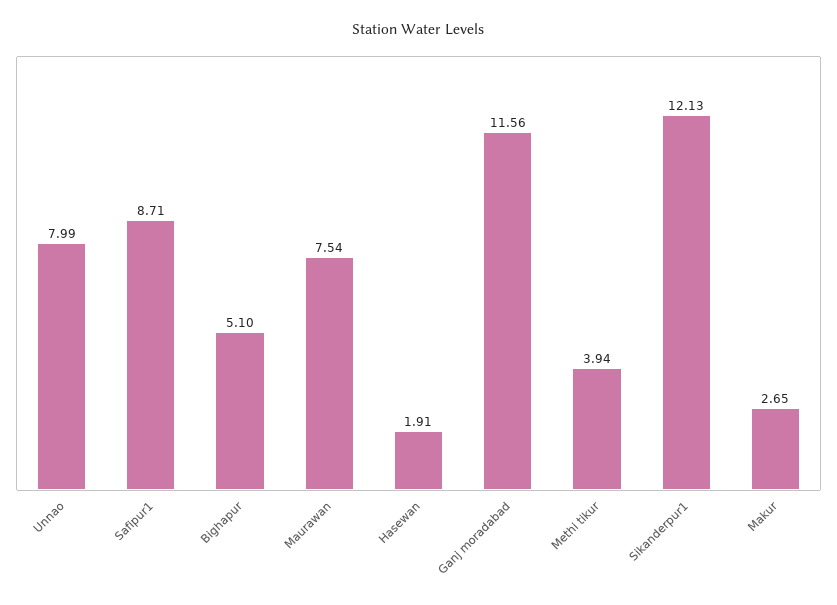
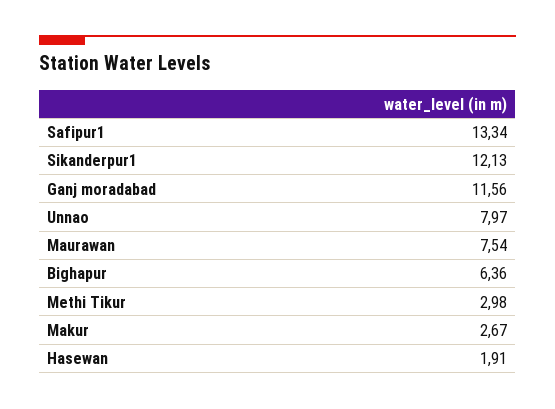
Unnao: 7.99 -> 7.97
Safipur1: 8.71 -> 13.34
Bighapur: 5.1 -> 6.36
Methi tikur: 3.94 -> 2.98
Makur: 2.65 -> 2.67

